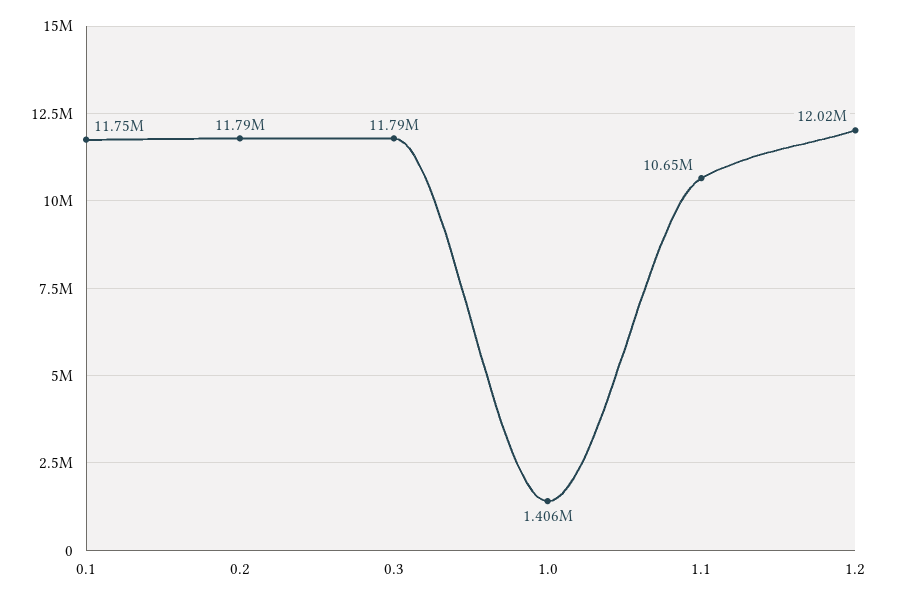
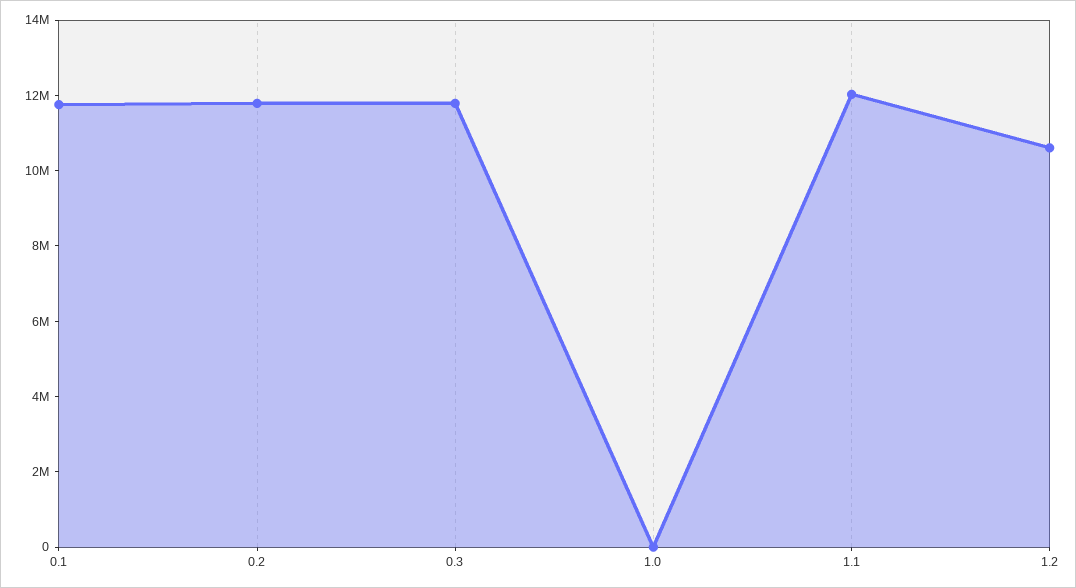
1.0: 1406000 -> 0
1.1: 10650000 -> 12000000
1.2: 12020000 -> 10500000

